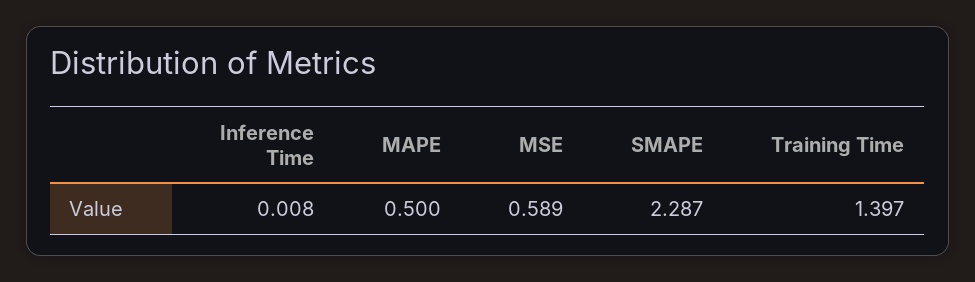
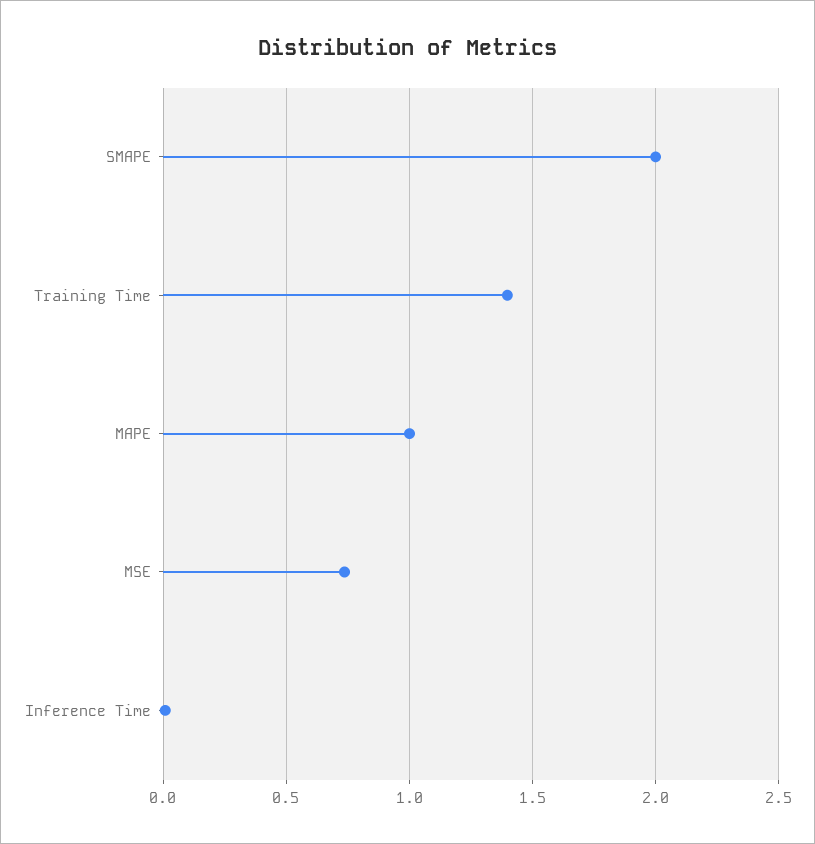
MAPE: 0.5 -> 1
MSE: 0.589 -> 0.75
SMAPE: 2.287 -> 2

